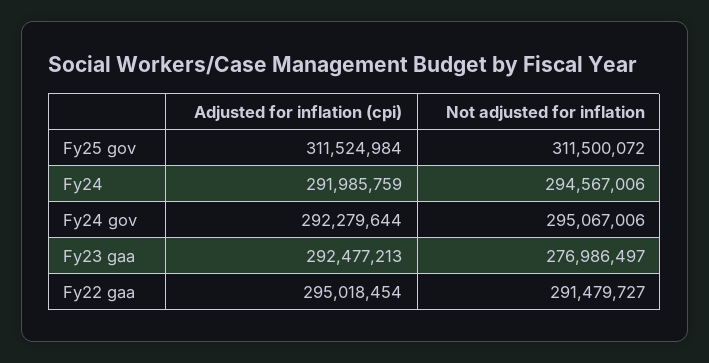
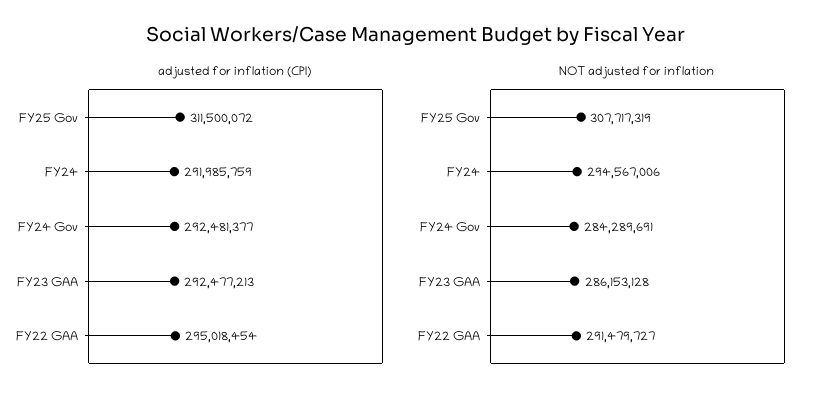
Adjusted for inflation (cpi), Fy25 gov: 311524984 -> 311500072
Not adjusted for inflation, Fy25 gov: 311500072 -> 307717319
Adjusted for inflation (cpi), Fy24 gov: 292279644 -> 292481377
Not adjusted for inflation, Fy24 gov: 295067006 -> 284289691
Not adjusted for inflation, Fy23 gaa: 276986497 -> 286153128

